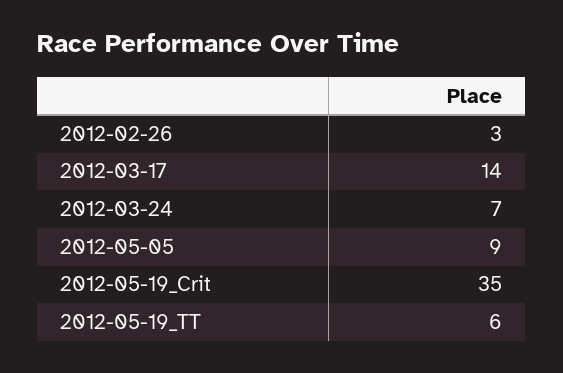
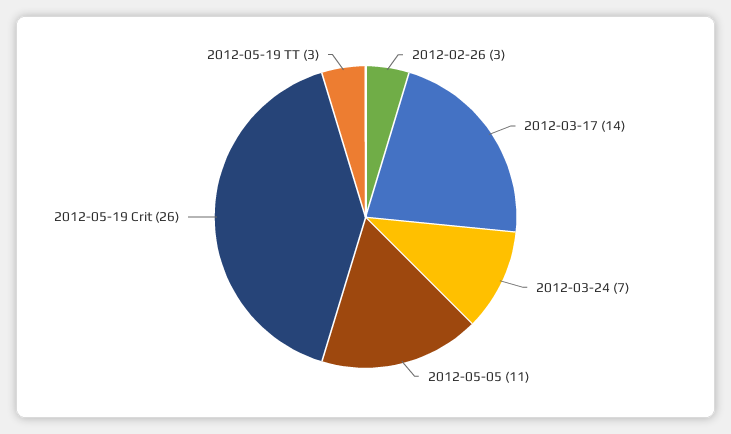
2012-05-05: 9 -> 11
2012-05-19_Crit: 35 -> 26
2012-05-19_TT: 6 -> 3

